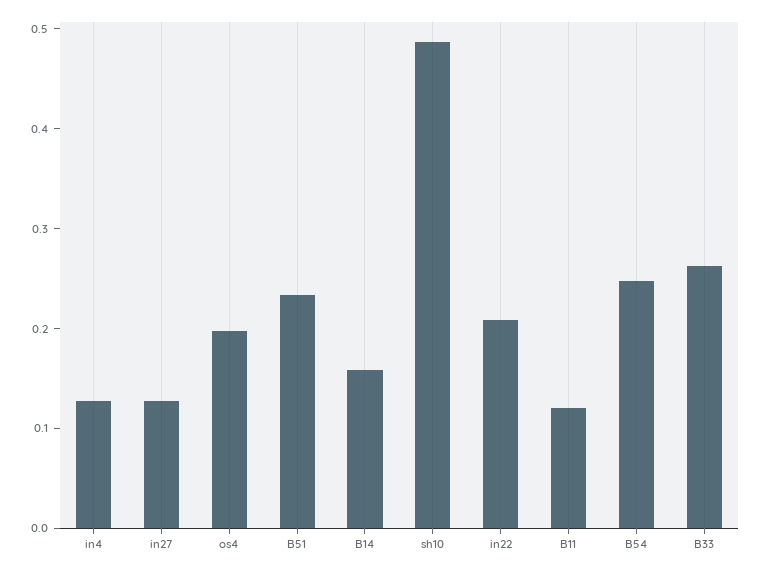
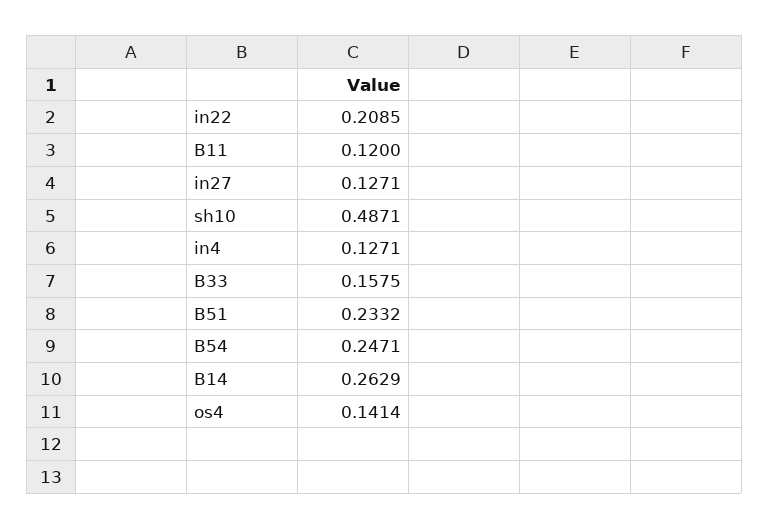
os4: 0.2 -> 0.1414
B14: 0.16 -> 0.2629
B33: 0.26 -> 0.1575

